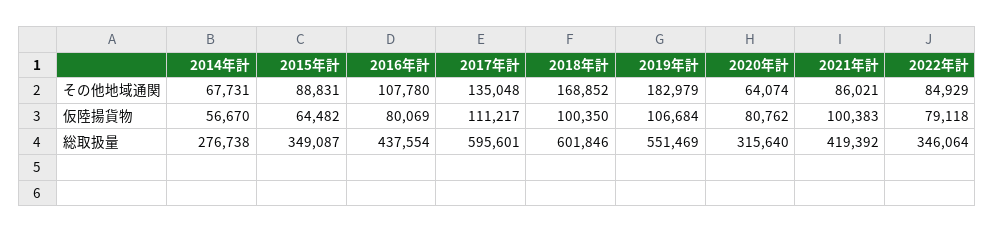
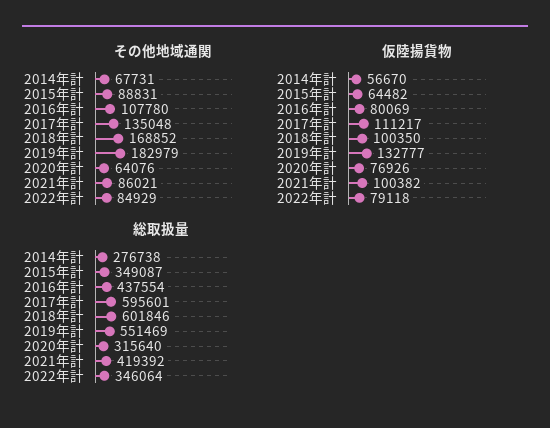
その他地域通関, 2020年計: 64074 -> 64076
仮陸揚貨物, 2019年計: 106684 -> 132777
仮陸揚貨物, 2020年計: 80762 -> 76926
仮陸揚貨物, 2021年計: 100383 -> 100382

